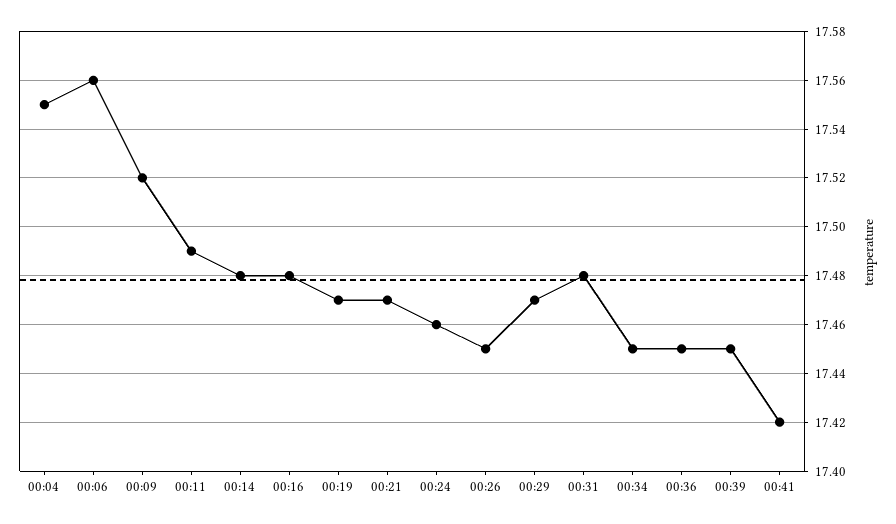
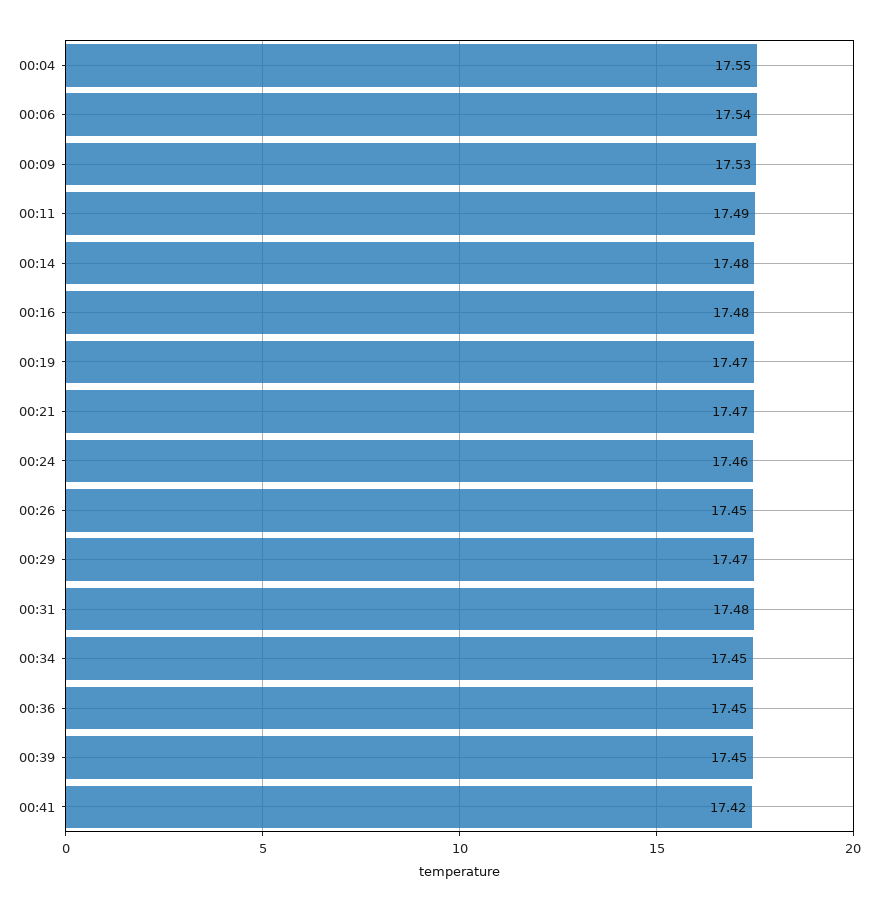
00:06: 17.56 -> 17.54
00:09: 17.52 -> 17.53

